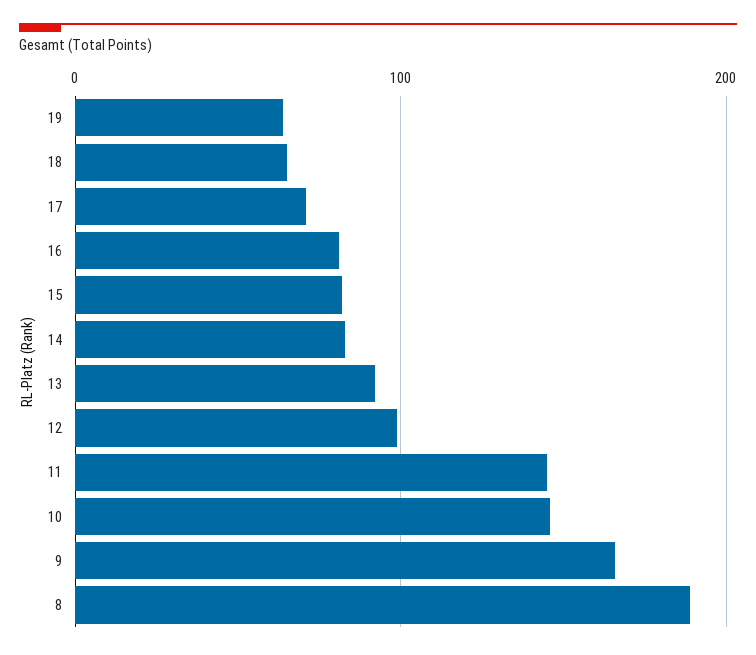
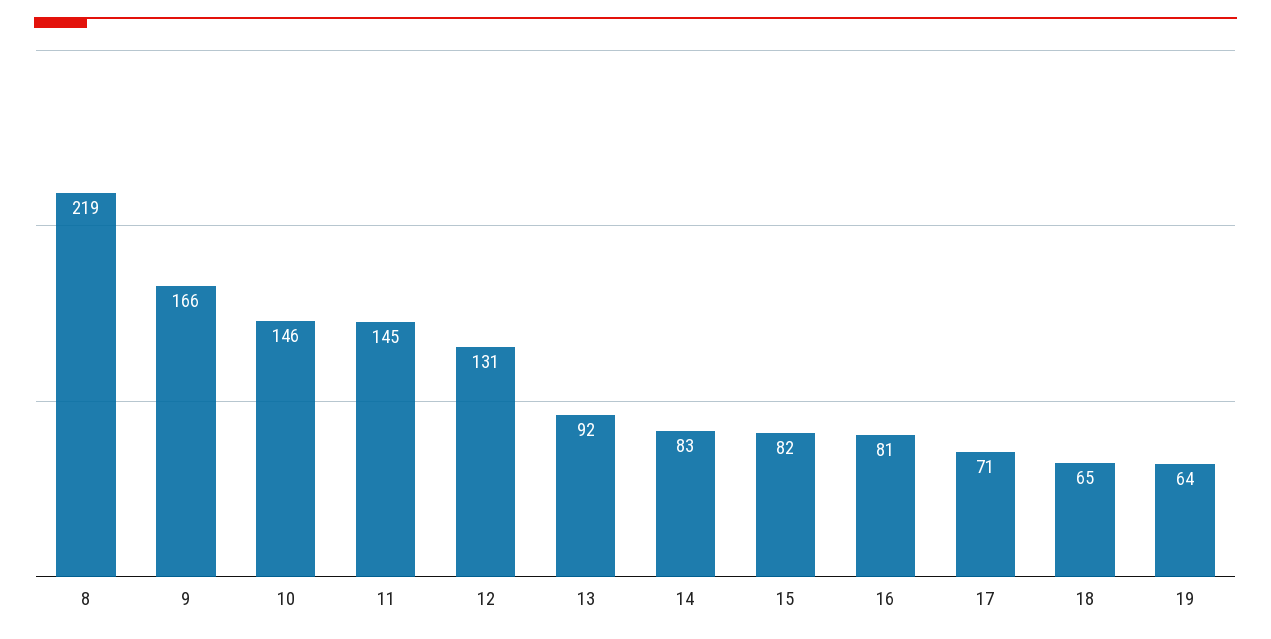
12: 100 -> 131
8: 190 -> 219

